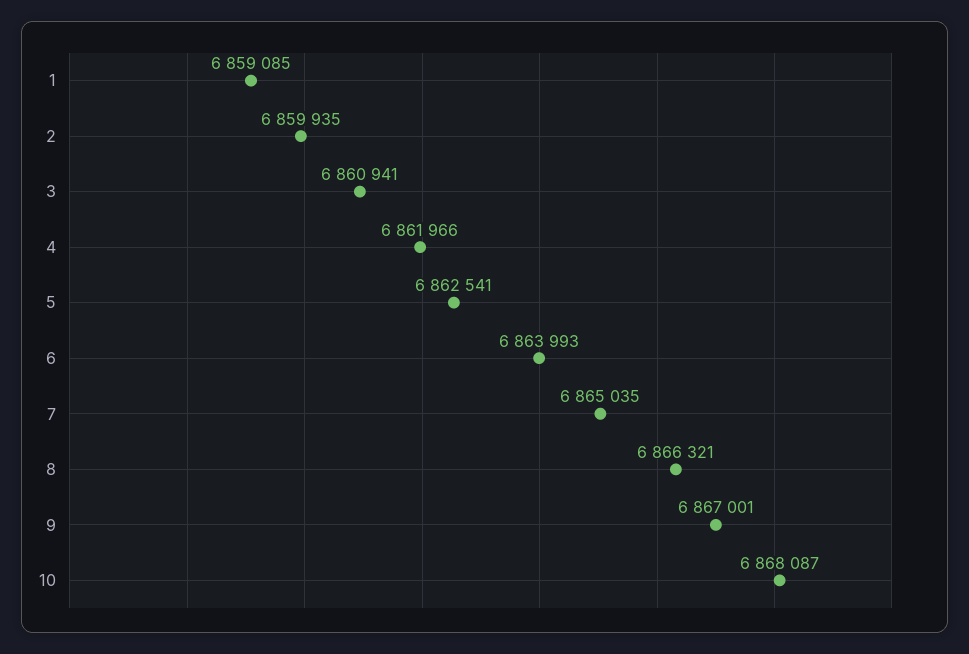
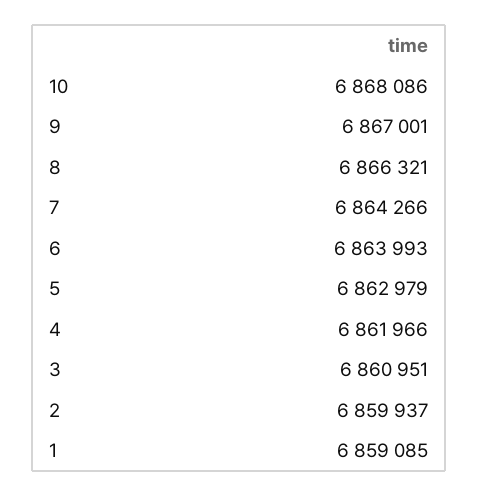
2: 6859935 -> 6859937
3: 6860941 -> 6860951
5: 6862541 -> 6862979
7: 6865035 -> 6864266
10: 6868087 -> 6868086

